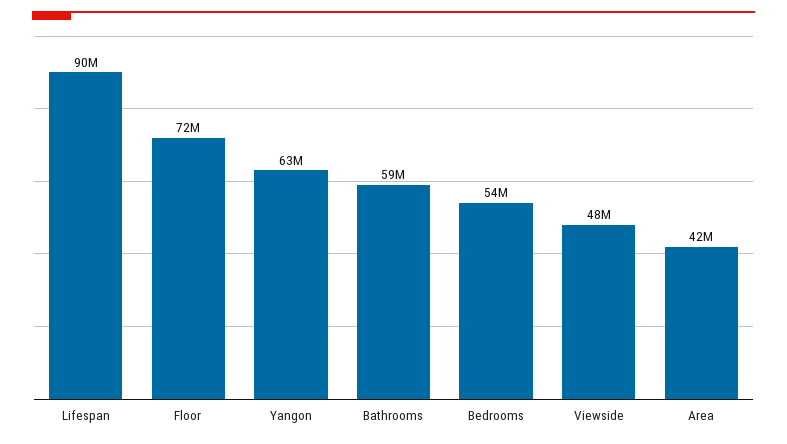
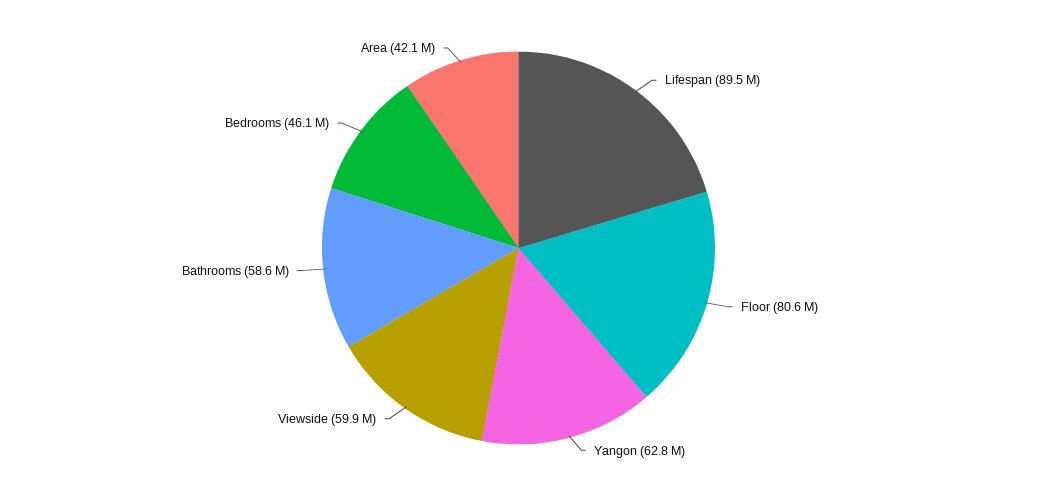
Floor: 72000000 -> 80600000
Bedrooms: 54000000 -> 46100000
Viewside: 48000000 -> 59900000

